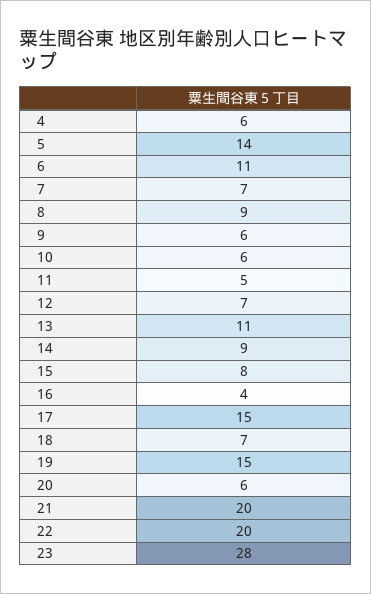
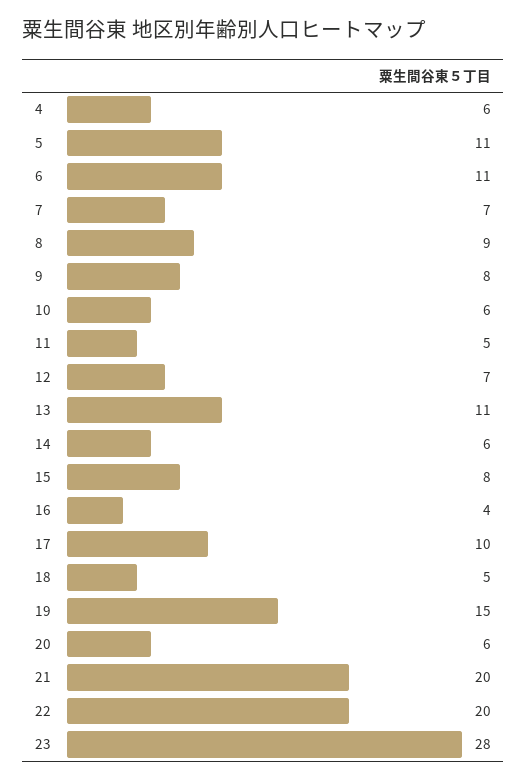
5: 14 -> 11
9: 6 -> 8
14: 9 -> 6
17: 15 -> 10
18: 7 -> 5

